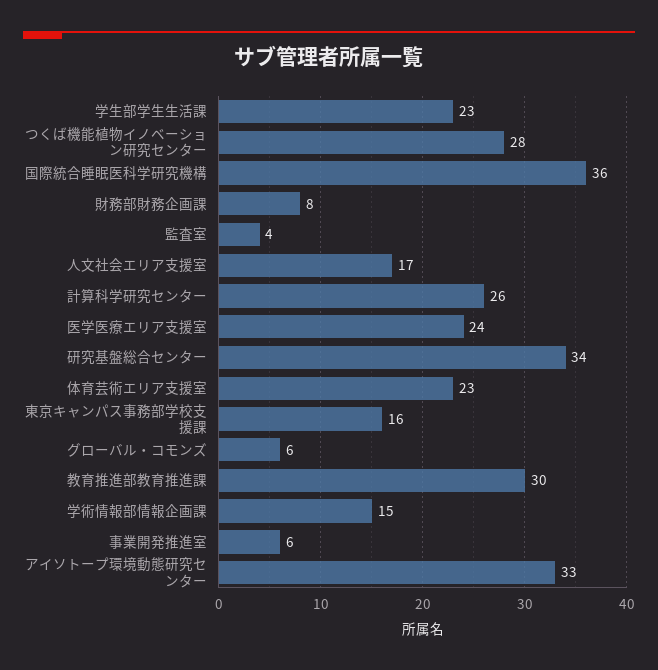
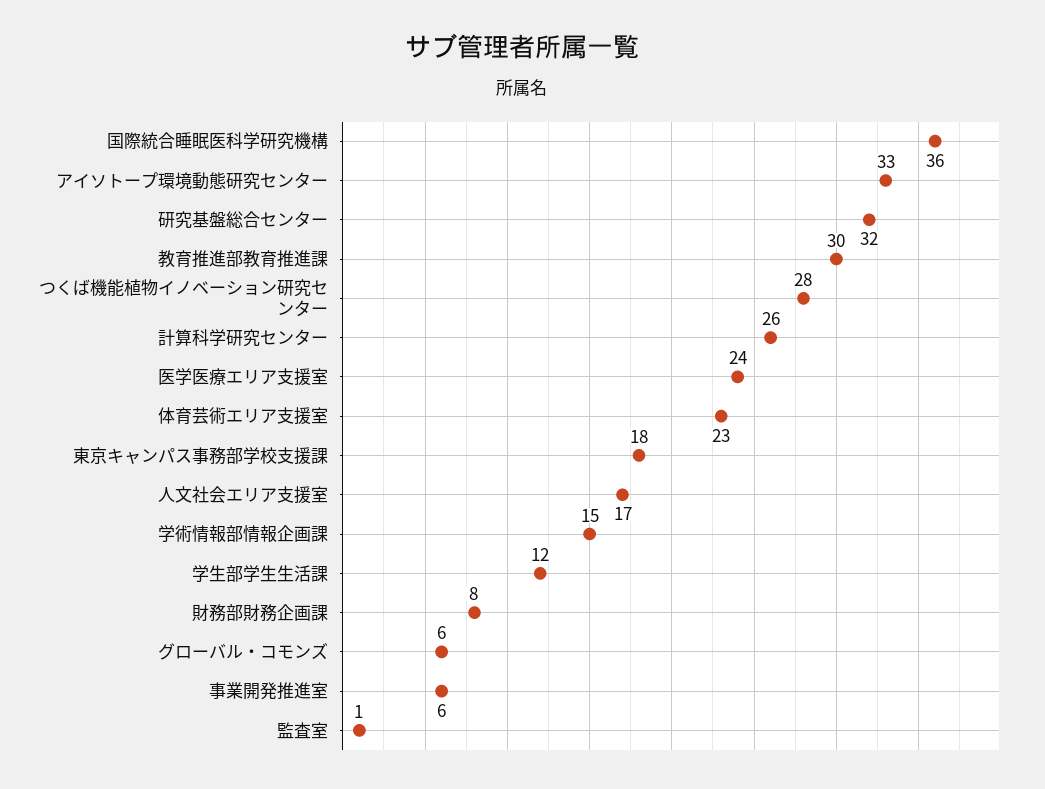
学生部学生生活課: 23 -> 12
監査室: 4 -> 1
研究基盤総合センター: 34 -> 32
東京キャンパス事務部学校支援課: 16 -> 18

